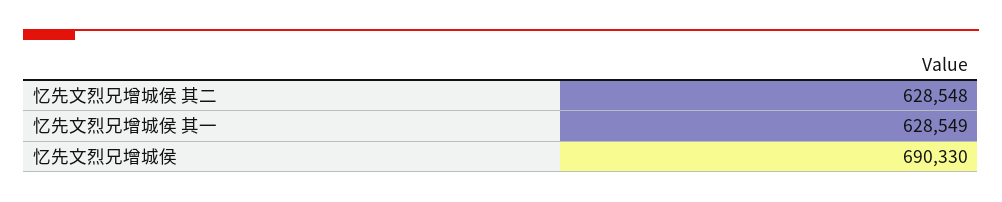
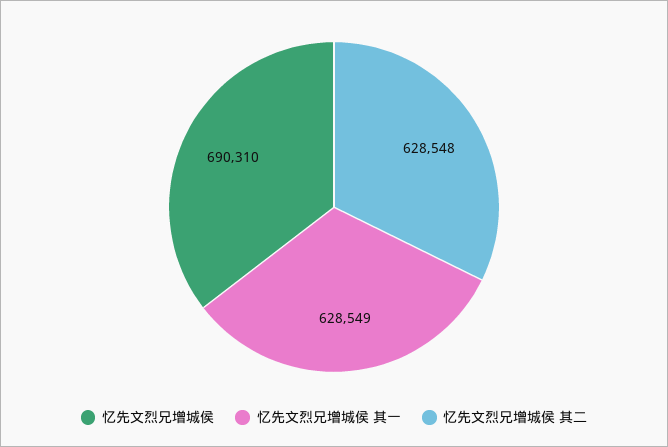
忆先文烈兄增城侯: 690330 -> 690310

